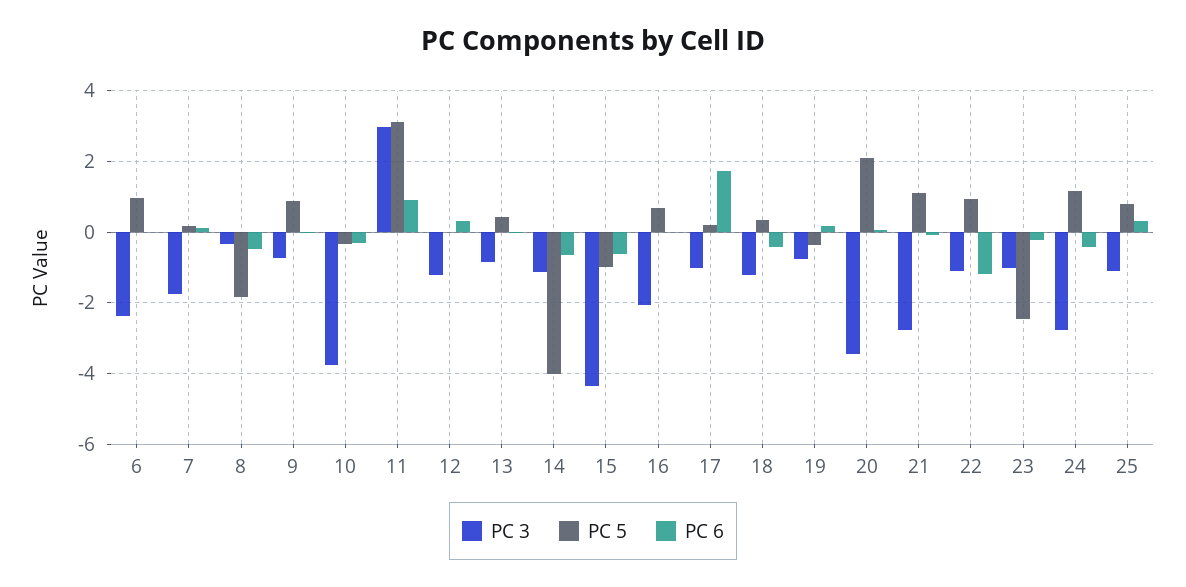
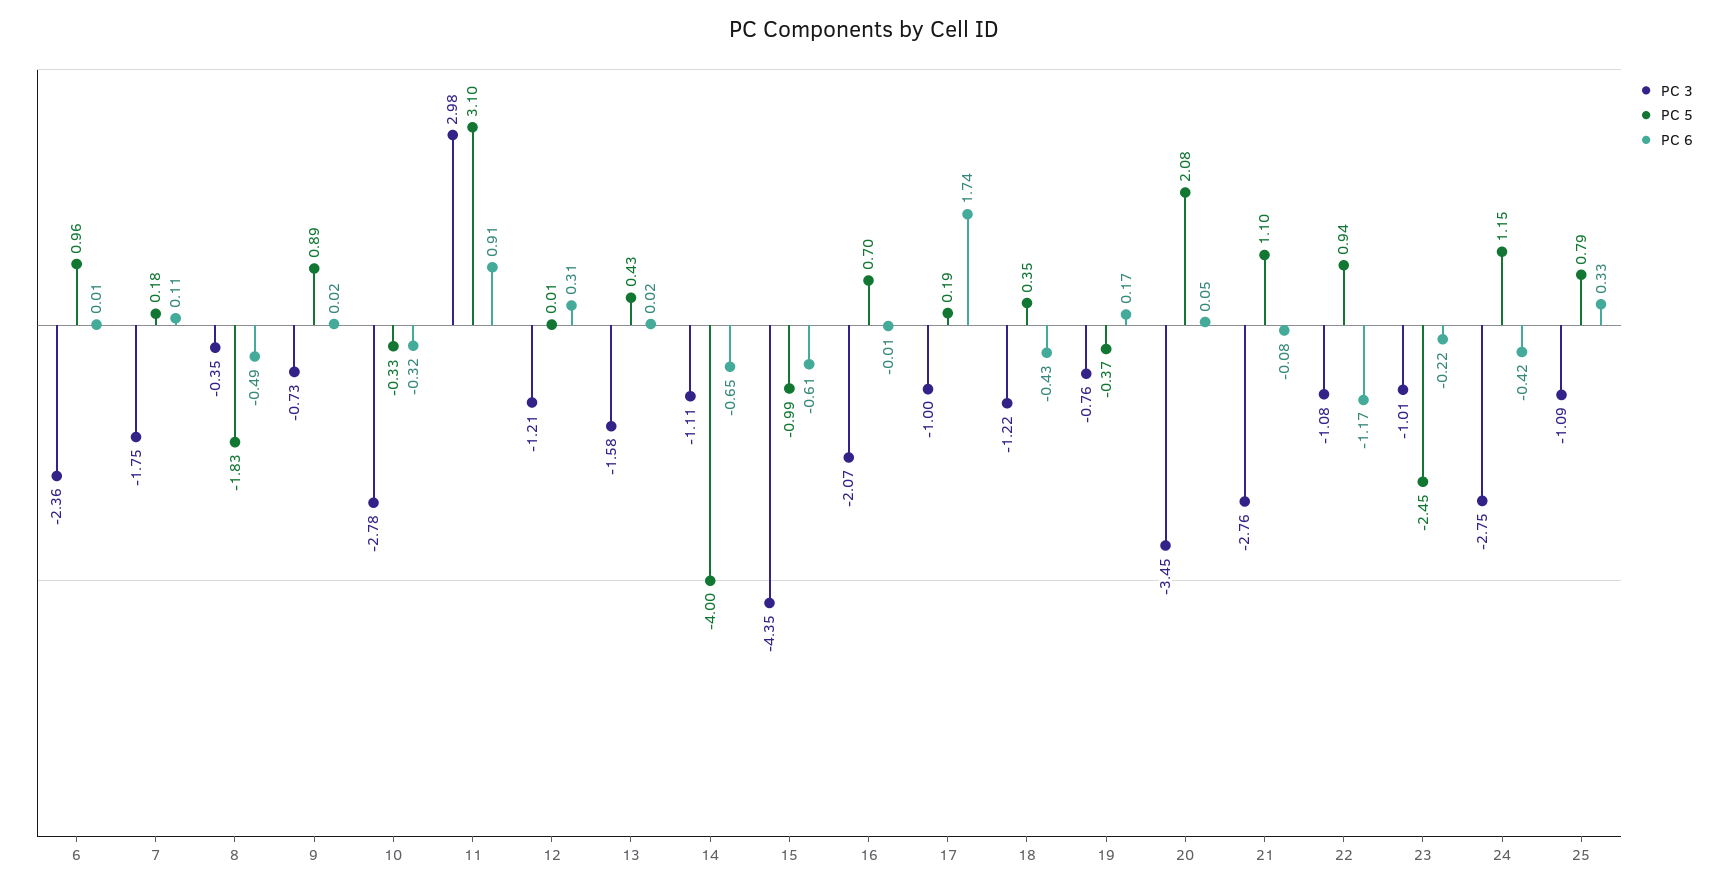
PC 3, 10: -3.8 -> -2.78
PC 3, 13: -0.8 -> -1.58

